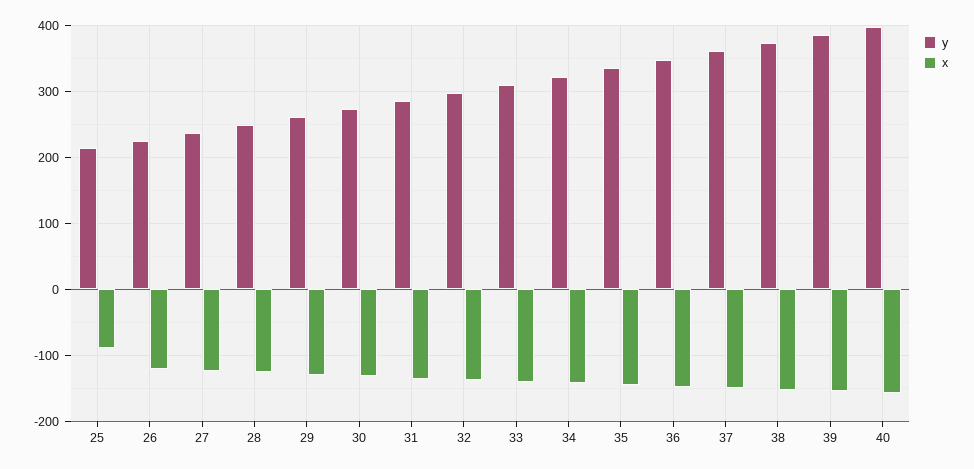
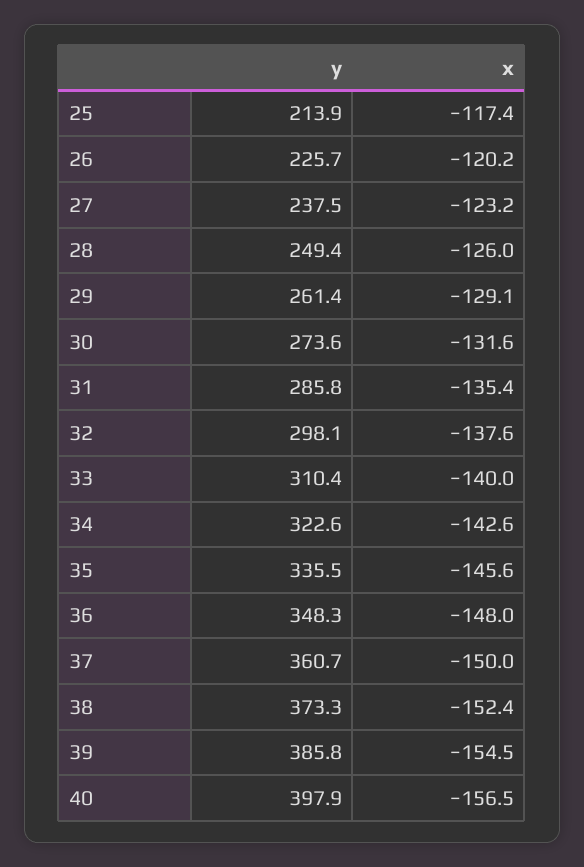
x, 25: -90 -> -117.4

